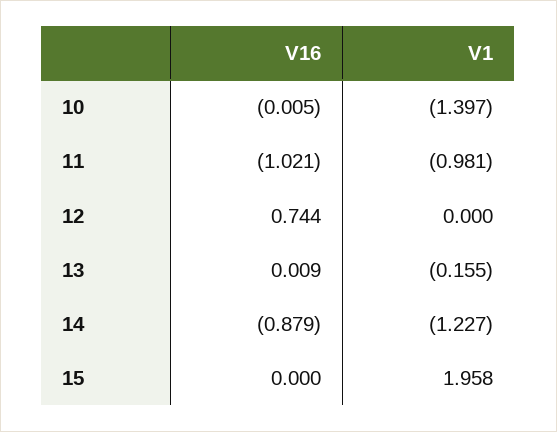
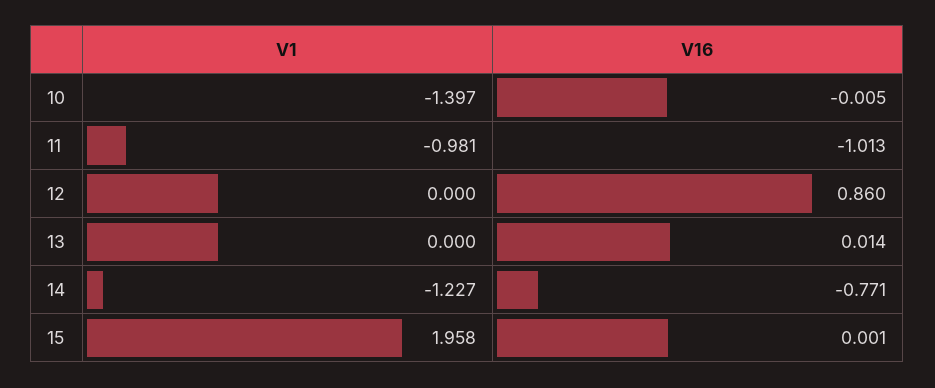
V16, 11: -1.021 -> -1.013
V16, 12: 0.744 -> 0.86
V16, 13: 0.009 -> 0.014
V1, 13: -0.155 -> 0
V16, 14: -0.879 -> -0.771
V16, 15: 0 -> 0.001

